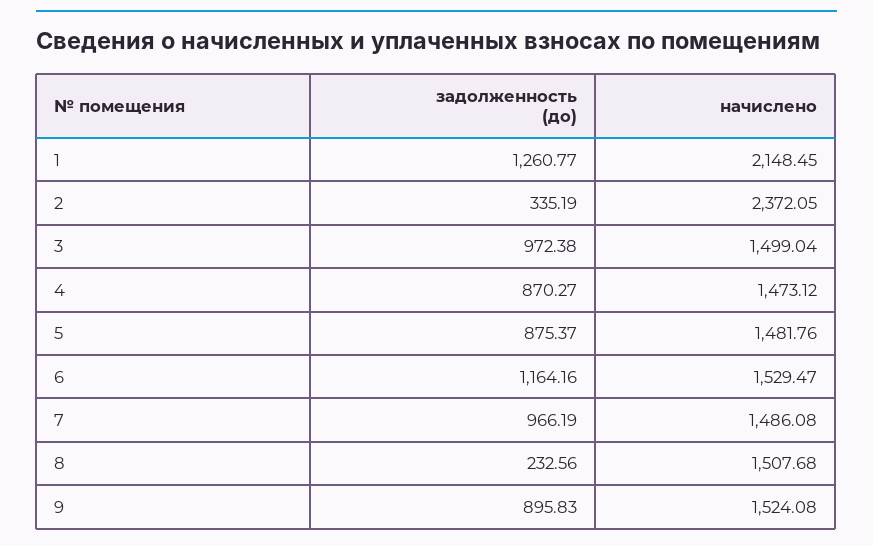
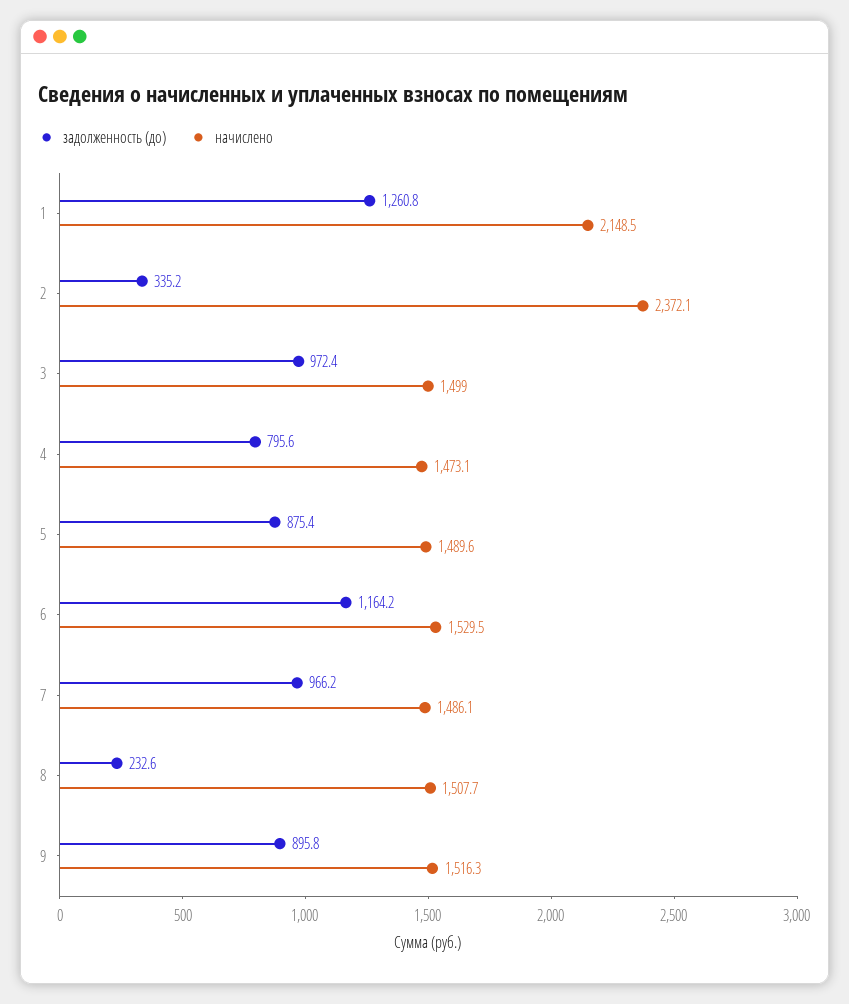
задолженность (до), 4: 870.27 -> 795.6
начислено, 5: 1481.76 -> 1489.6
начислено, 9: 1524.08 -> 1516.3

